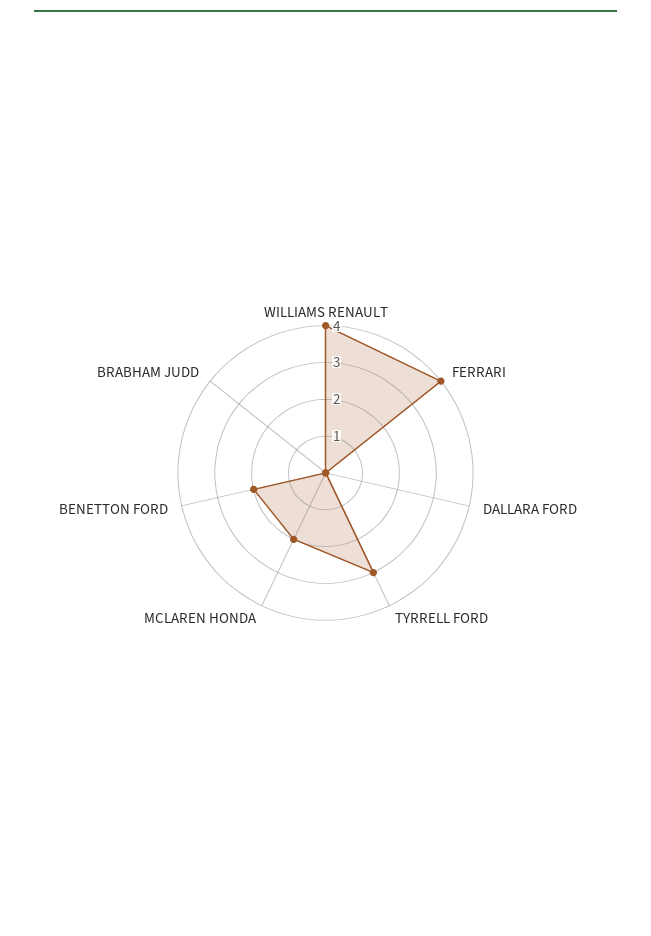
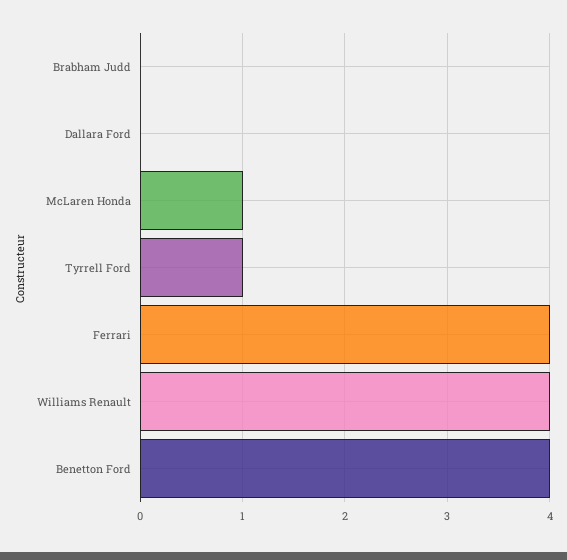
TYRRELL FORD: 3 -> 1
MCLAREN HONDA: 2 -> 1
BENETTON FORD: 2 -> 4

